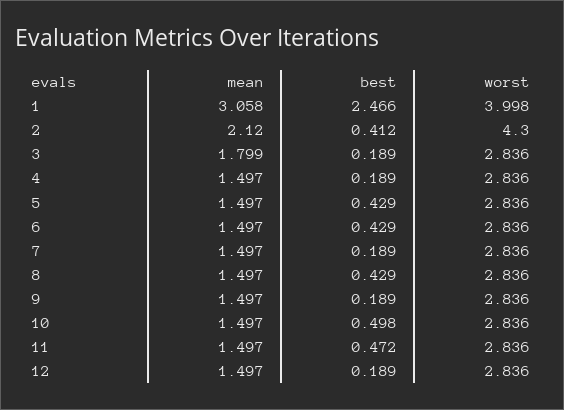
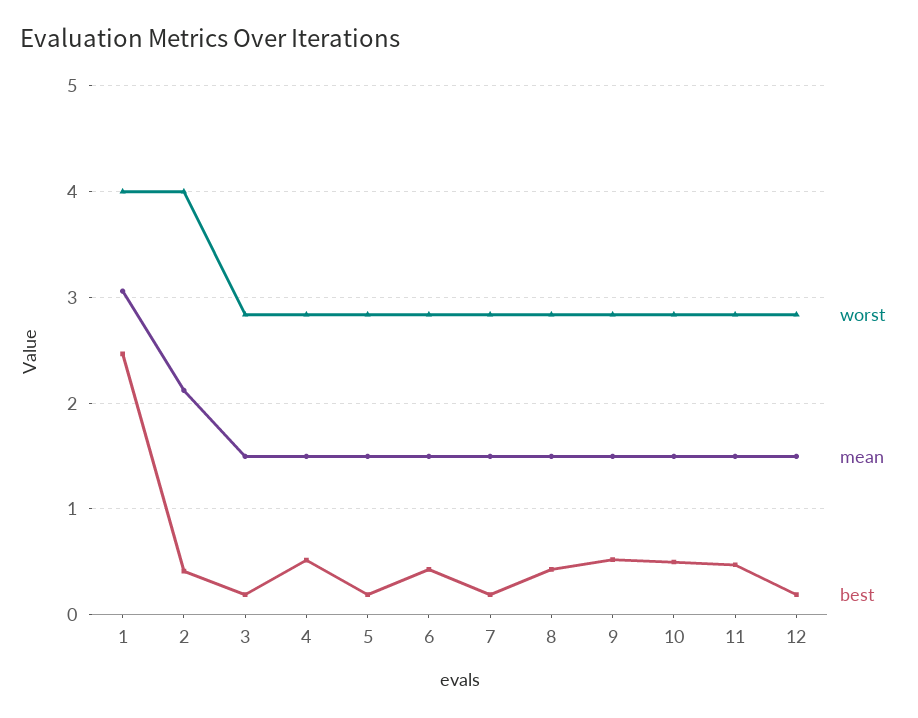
worst, 2: 4.3 -> 4
mean, 3: 1.799 -> 1.5
best, 4: 0.189 -> 0.5
best, 5: 0.429 -> 0.2
best, 9: 0.189 -> 0.5

